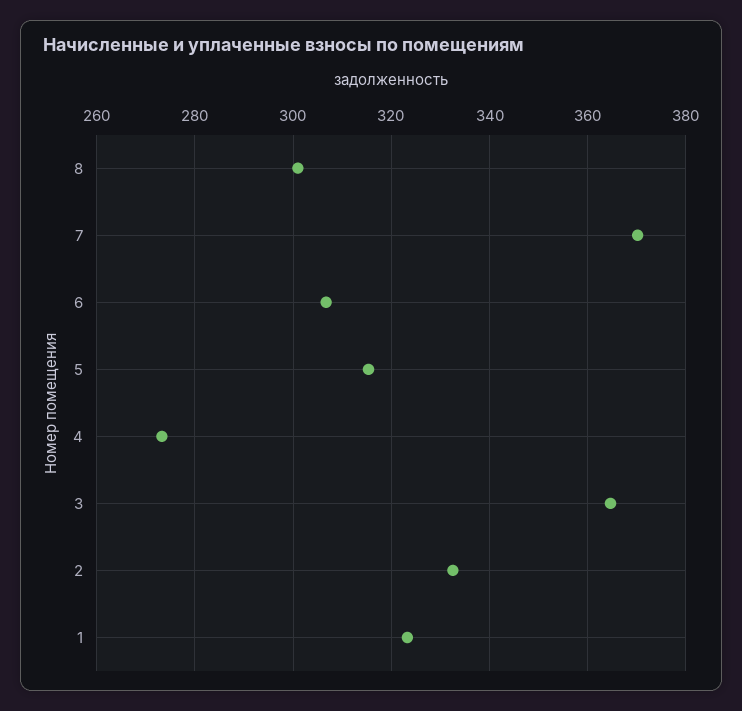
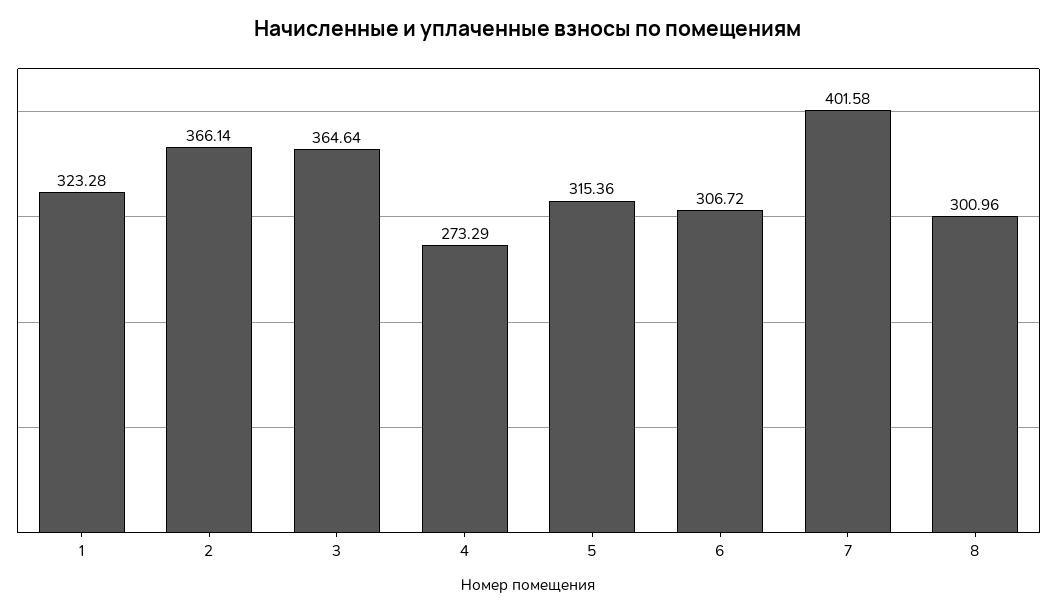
7: 370 -> 401.58
2: 332 -> 366.14

